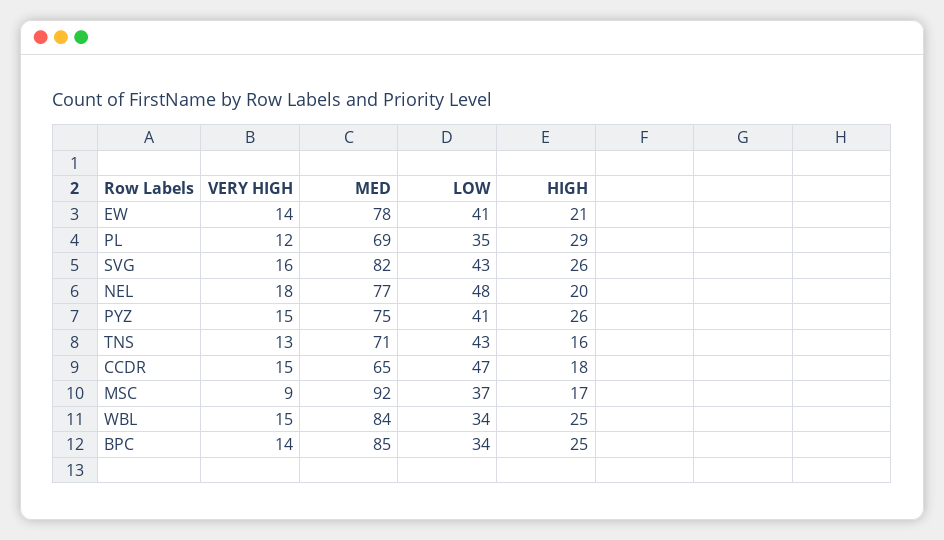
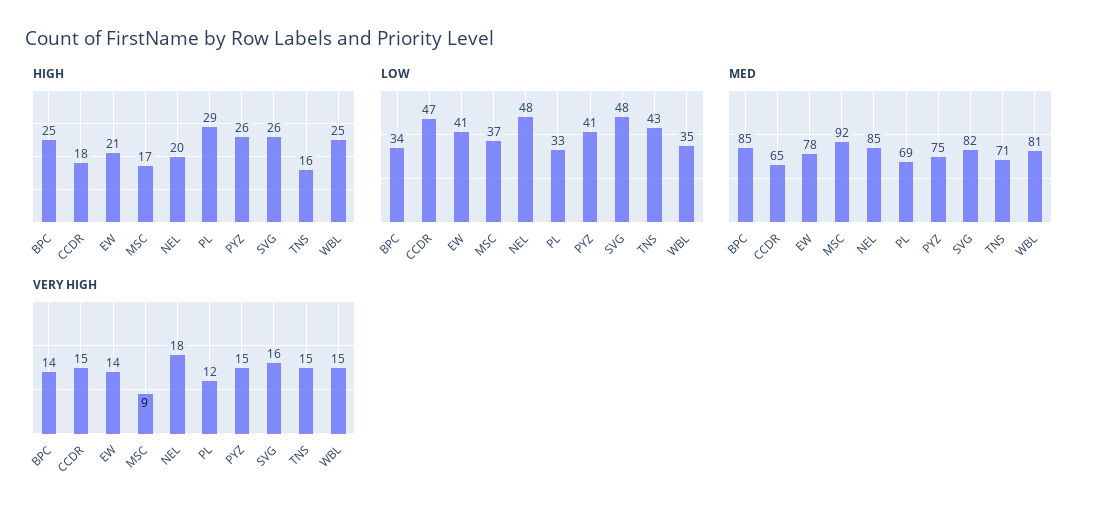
LOW, PL: 35 -> 33
LOW, SVG: 43 -> 48
MED, NEL: 77 -> 85
VERY HIGH, TNS: 13 -> 15
MED, WBL: 84 -> 81
LOW, WBL: 34 -> 35

